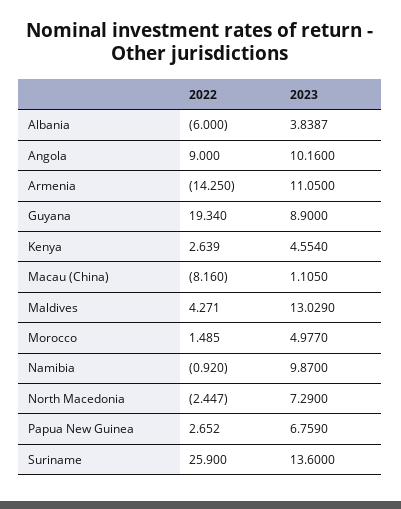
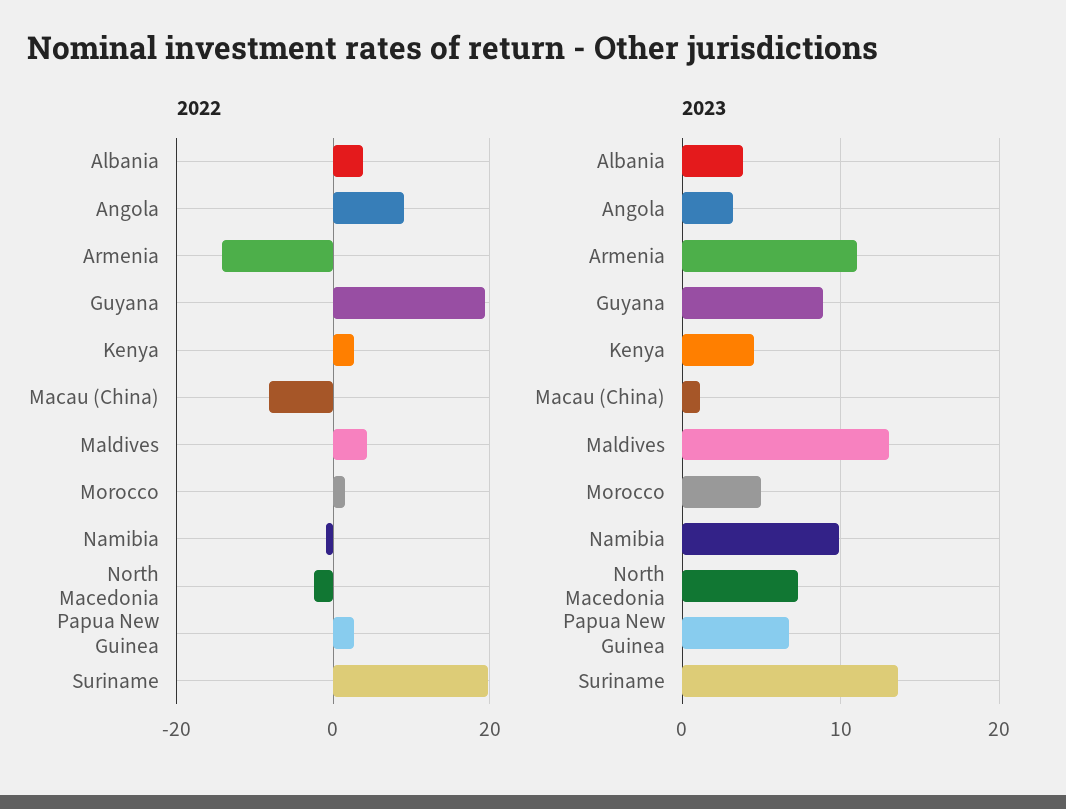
2022, Albania: -6 -> 4
2023, Angola: 10.16 -> 3
2022, Suriname: 25.9 -> 20

